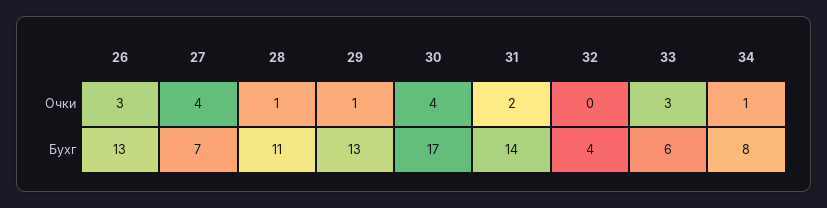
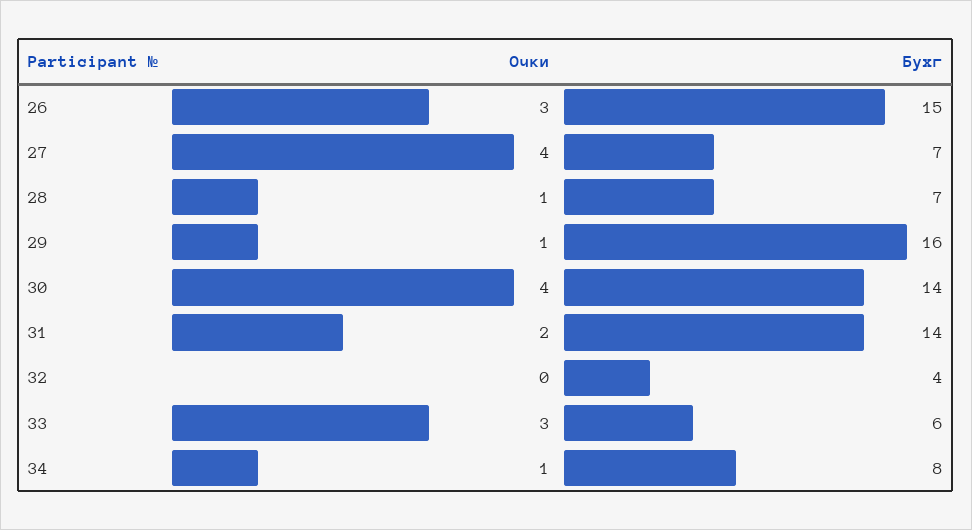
26, Бухг: 13 -> 15
28, Бухг: 11 -> 7
29, Бухг: 13 -> 16
30, Бухг: 17 -> 14

